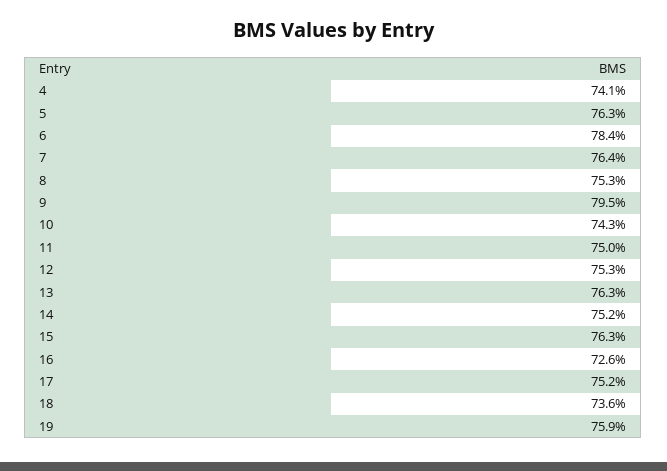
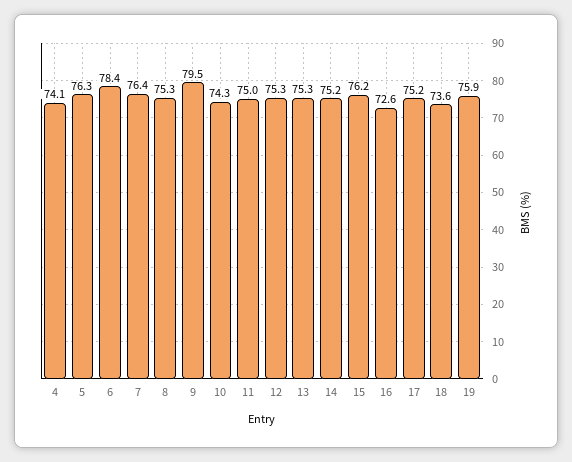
13: 76.3 -> 75.3
15: 76.3 -> 76.2

